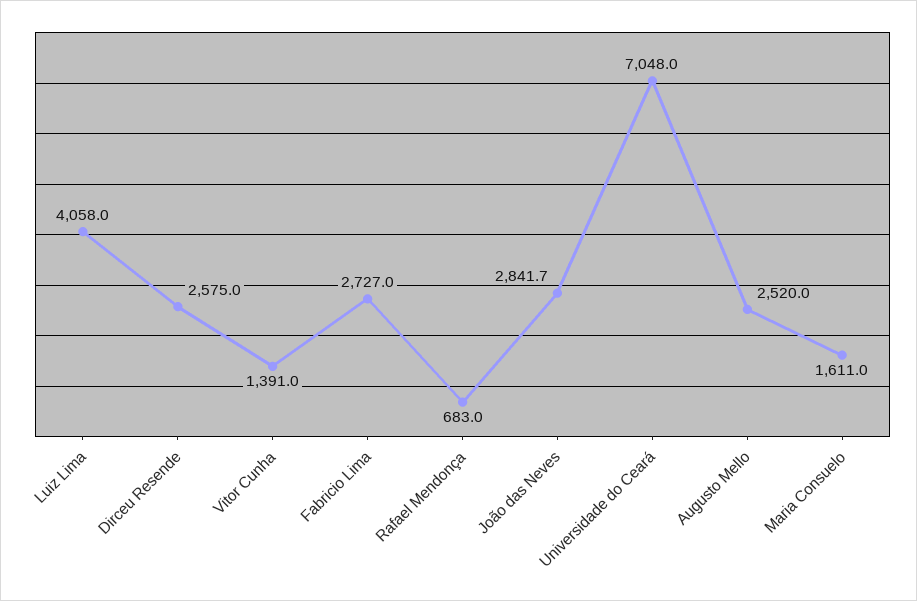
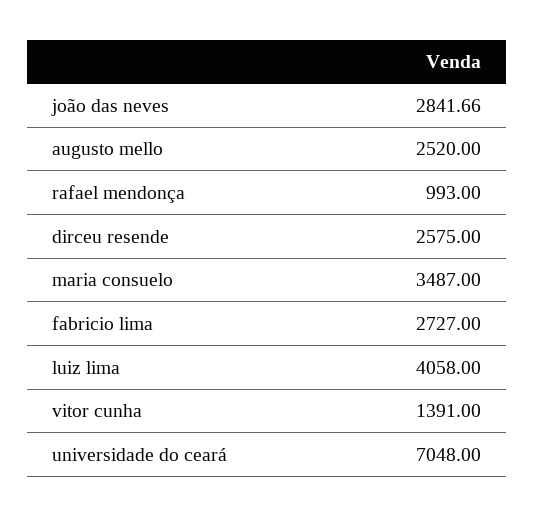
Rafael Mendonça: 683 -> 993
Maria Consuelo: 1611 -> 3487

